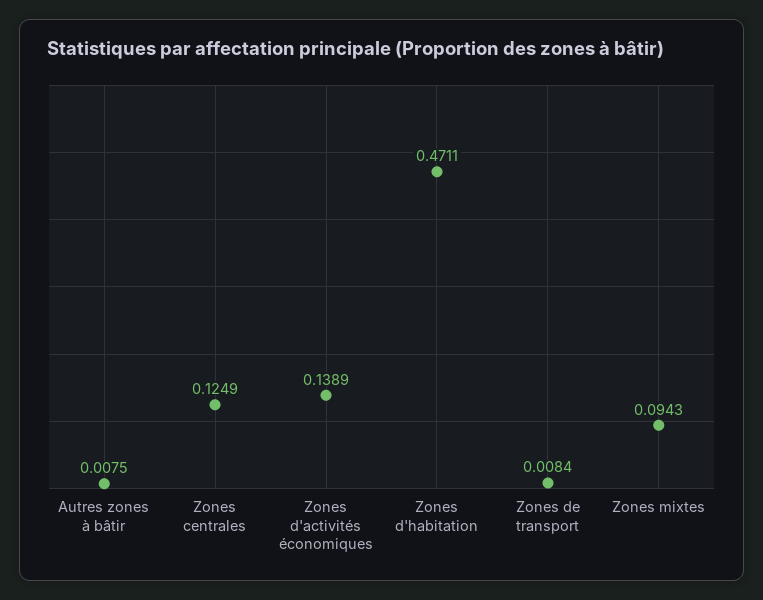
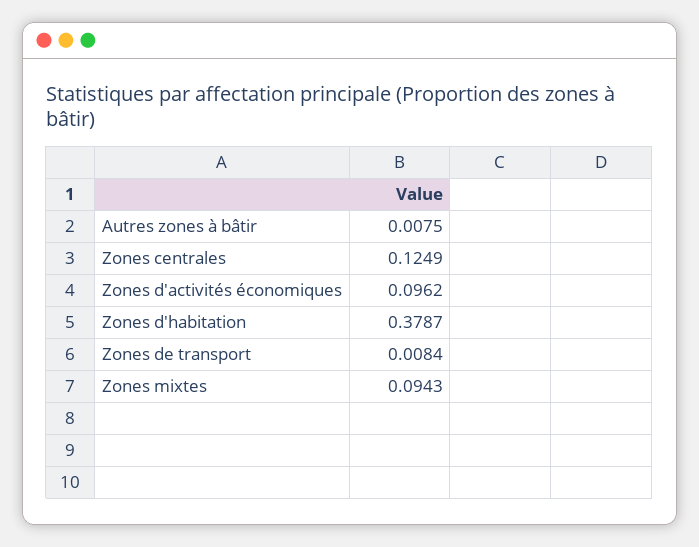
Zones d'activités économiques: 0.1389 -> 0.0962
Zones d'habitation: 0.4711 -> 0.3787

